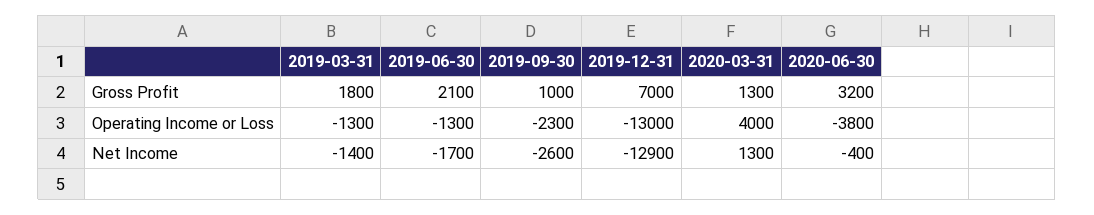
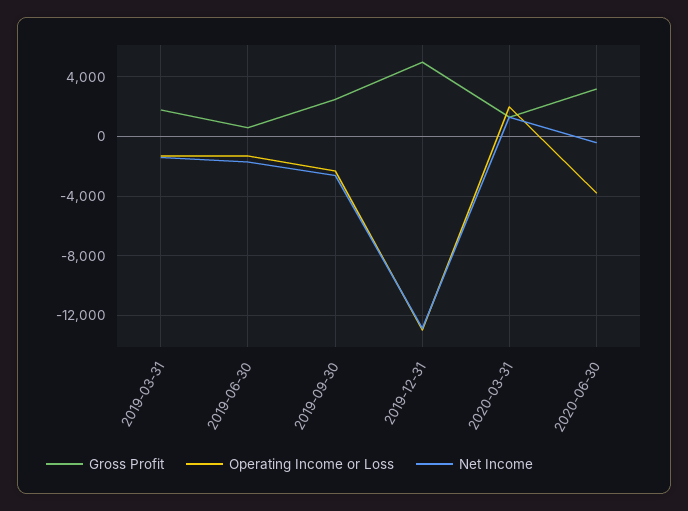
Gross Profit, 2019-06-30: 2100 -> 500
Gross Profit, 2019-09-30: 1000 -> 2500
Gross Profit, 2019-12-31: 7000 -> 5000
Operating Income or Loss, 2020-03-31: 4000 -> 2000

